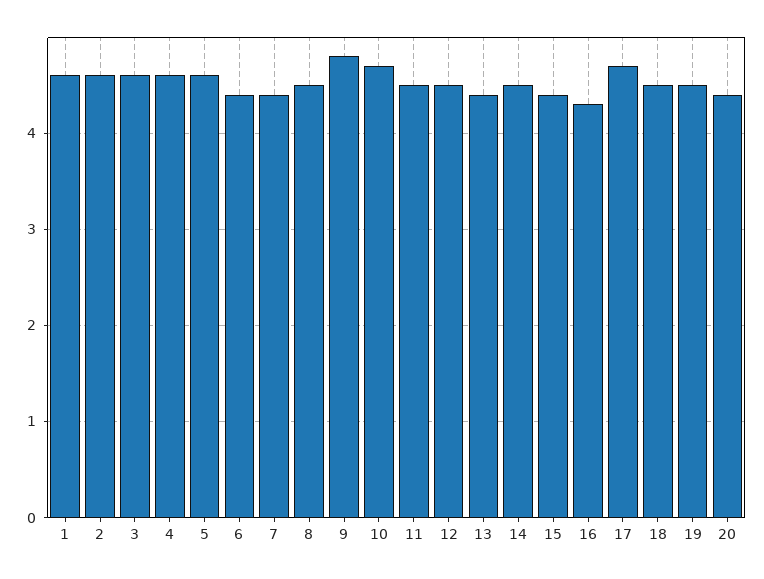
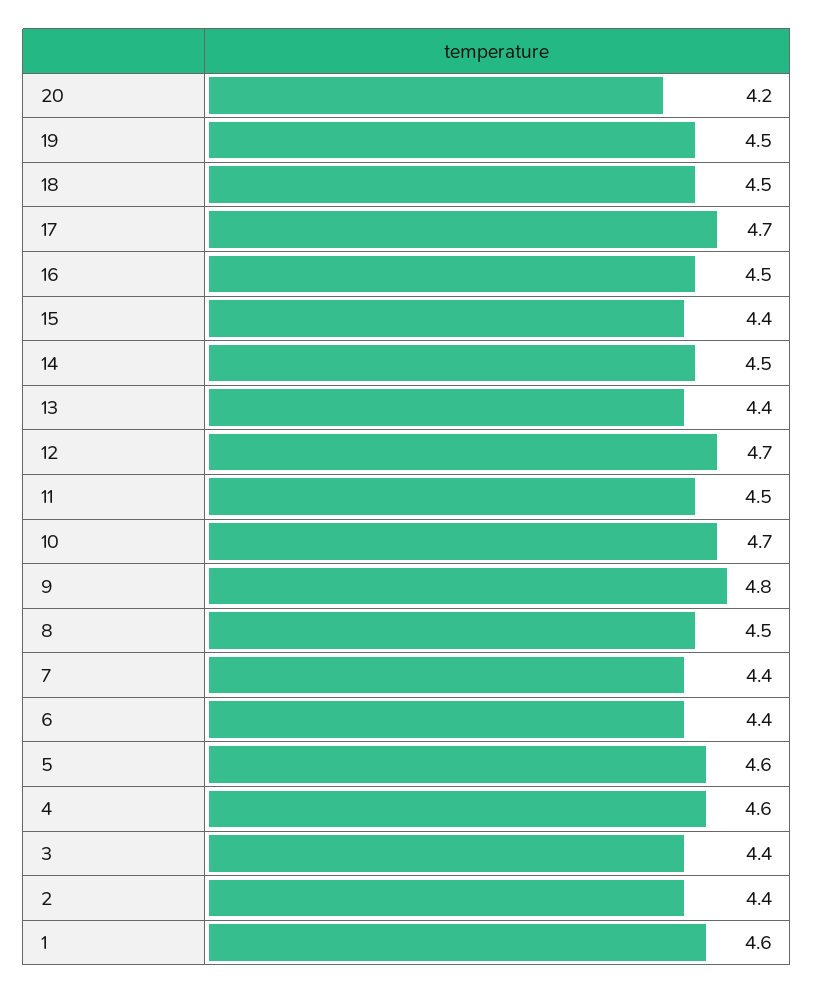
2: 4.6 -> 4.4
3: 4.6 -> 4.4
12: 4.5 -> 4.7
16: 4.3 -> 4.5
20: 4.4 -> 4.2

